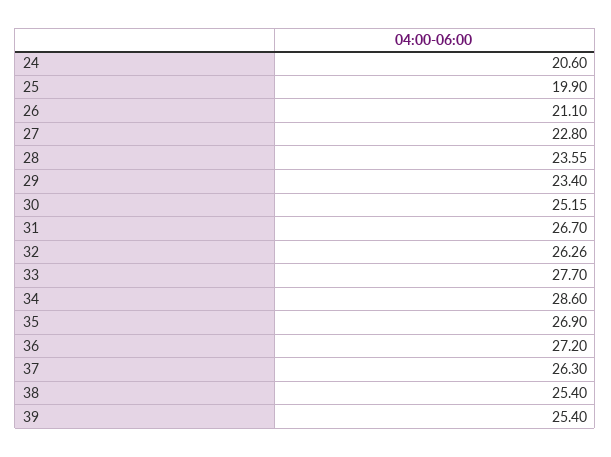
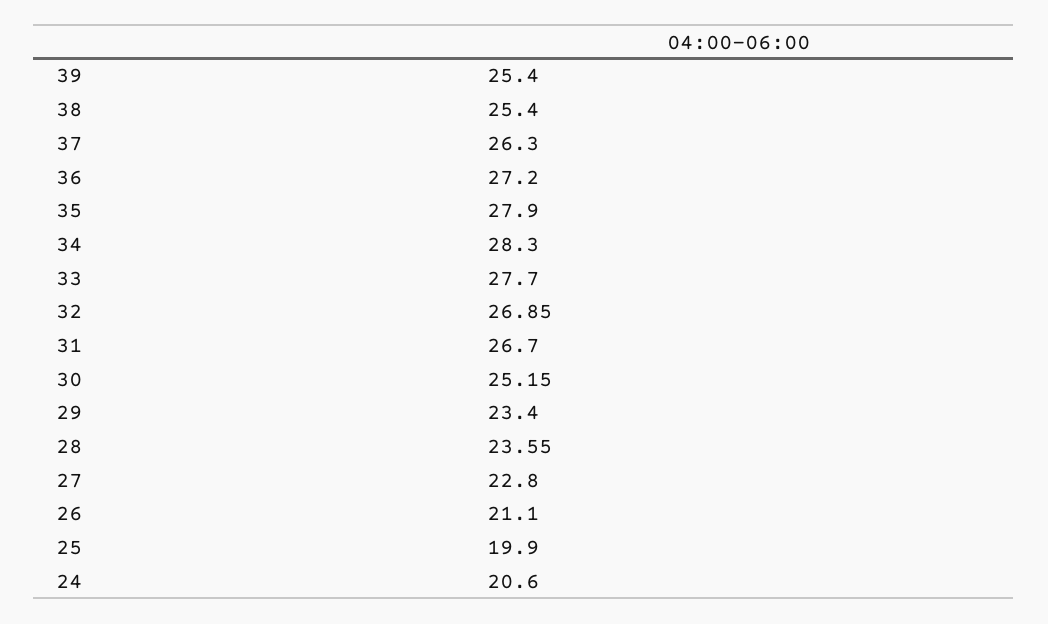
32: 26.26 -> 26.85
34: 28.6 -> 28.3
35: 26.9 -> 27.9

